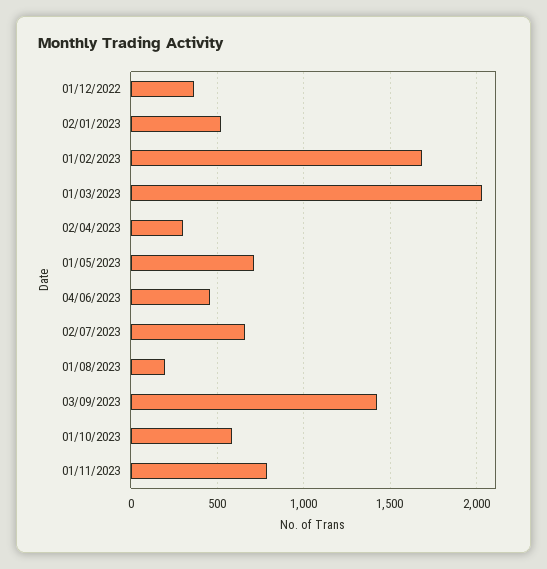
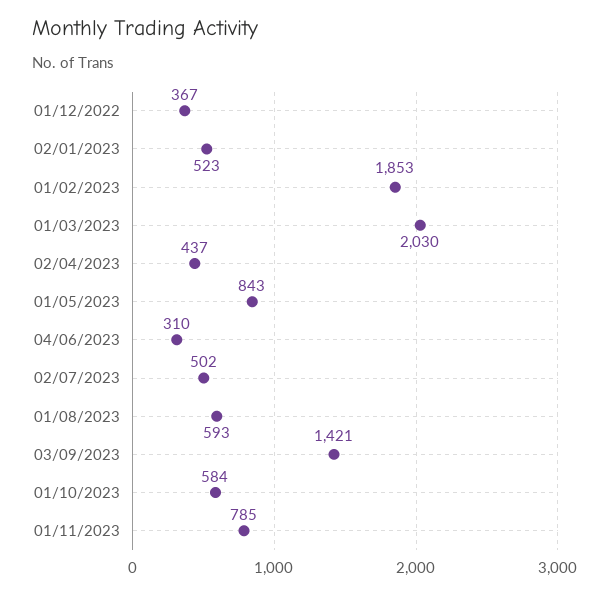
01/02/2023: 1700 -> 1853
02/04/2023: 300 -> 437
01/05/2023: 700 -> 843
04/06/2023: 450 -> 310
02/07/2023: 650 -> 502
01/08/2023: 200 -> 593

